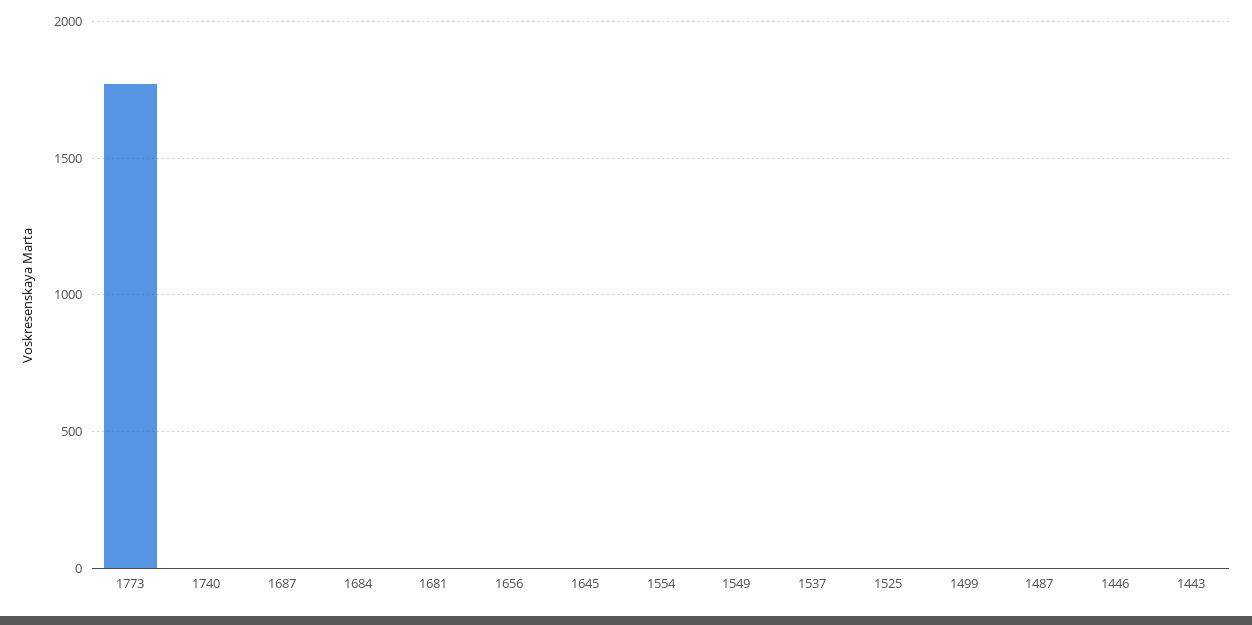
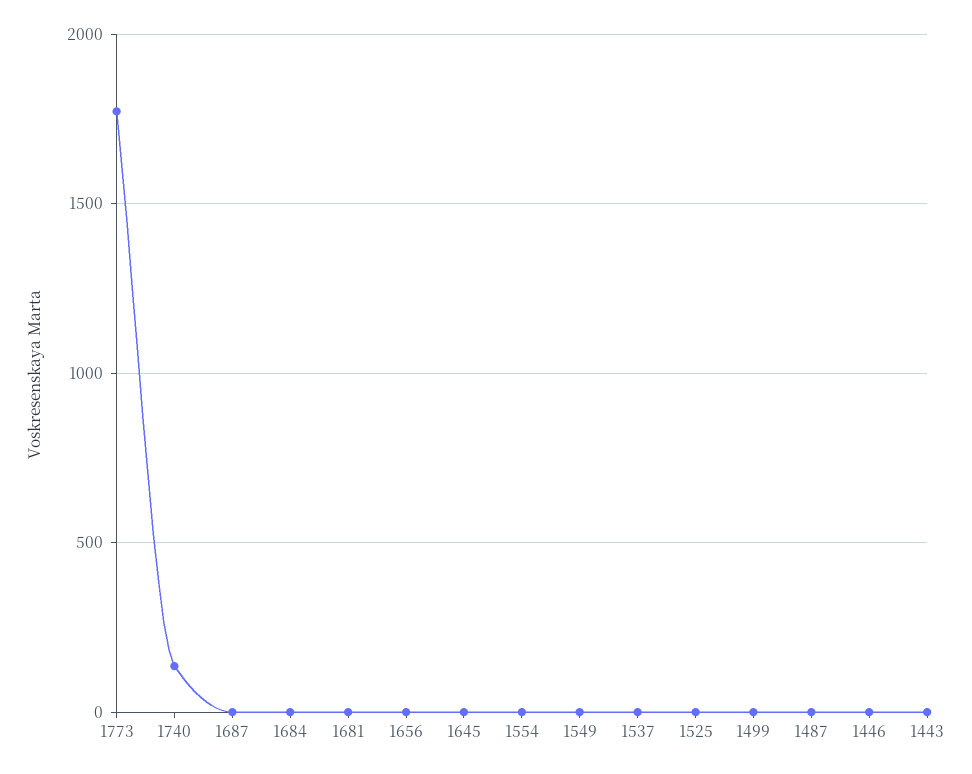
1740: 0 -> 150

